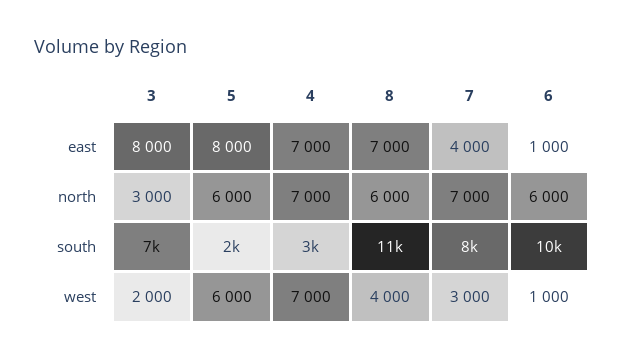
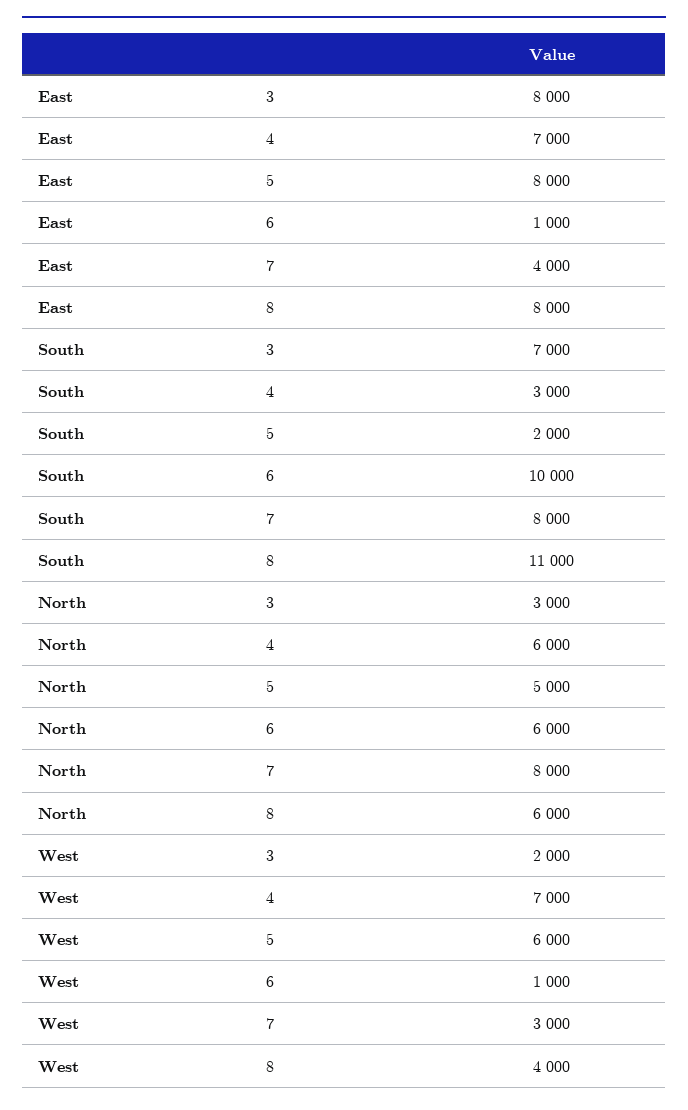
8, east: 7000 -> 8000
5, north: 6000 -> 5000
4, north: 7000 -> 6000
7, north: 7000 -> 8000

